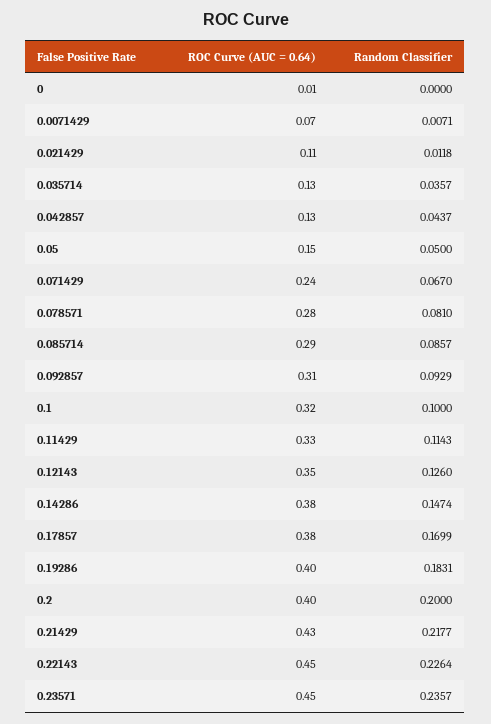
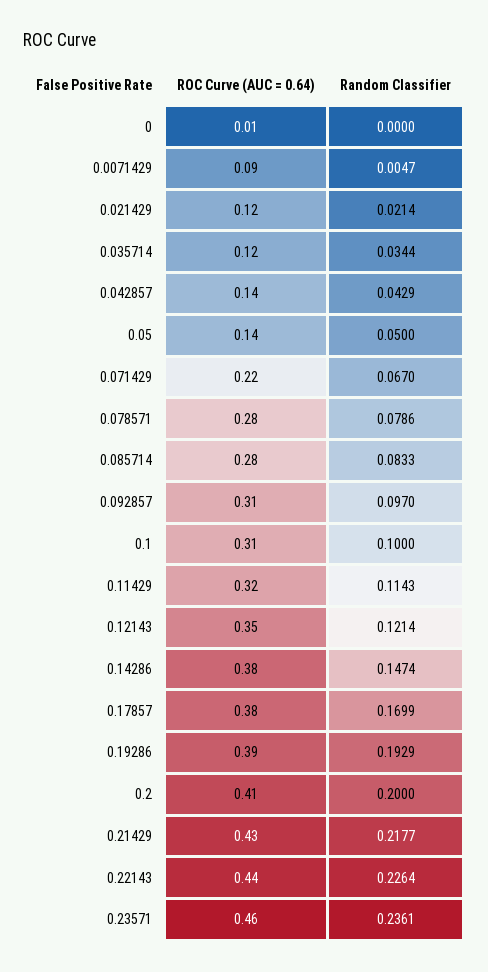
ROC Curve (AUC = 0.64), 0.0071429: 0.07 -> 0.09
Random Classifier, 0.0071429: 0.0071 -> 0.0047
ROC Curve (AUC = 0.64), 0.021429: 0.11 -> 0.12
Random Classifier, 0.021429: 0.0118 -> 0.0214
ROC Curve (AUC = 0.64), 0.035714: 0.13 -> 0.12
Random Classifier, 0.035714: 0.0357 -> 0.0344
ROC Curve (AUC = 0.64), 0.042857: 0.13 -> 0.14
Random Classifier, 0.042857: 0.0437 -> 0.0429
ROC Curve (AUC = 0.64), 0.05: 0.15 -> 0.14
ROC Curve (AUC = 0.64), 0.071429: 0.24 -> 0.22
Random Classifier, 0.078571: 0.081 -> 0.0786
ROC Curve (AUC = 0.64), 0.085714: 0.29 -> 0.28
Random Classifier, 0.085714: 0.0857 -> 0.0833
Random Classifier, 0.092857: 0.0929 -> 0.097
ROC Curve (AUC = 0.64), 0.1: 0.32 -> 0.31
ROC Curve (AUC = 0.64), 0.11429: 0.33 -> 0.32
Random Classifier, 0.12143: 0.126 -> 0.1214
ROC Curve (AUC = 0.64), 0.19286: 0.4 -> 0.39
Random Classifier, 0.19286: 0.1831 -> 0.1929
ROC Curve (AUC = 0.64), 0.2: 0.4 -> 0.41
ROC Curve (AUC = 0.64), 0.22143: 0.45 -> 0.44
ROC Curve (AUC = 0.64), 0.23571: 0.45 -> 0.46
Random Classifier, 0.23571: 0.2357 -> 0.2361

